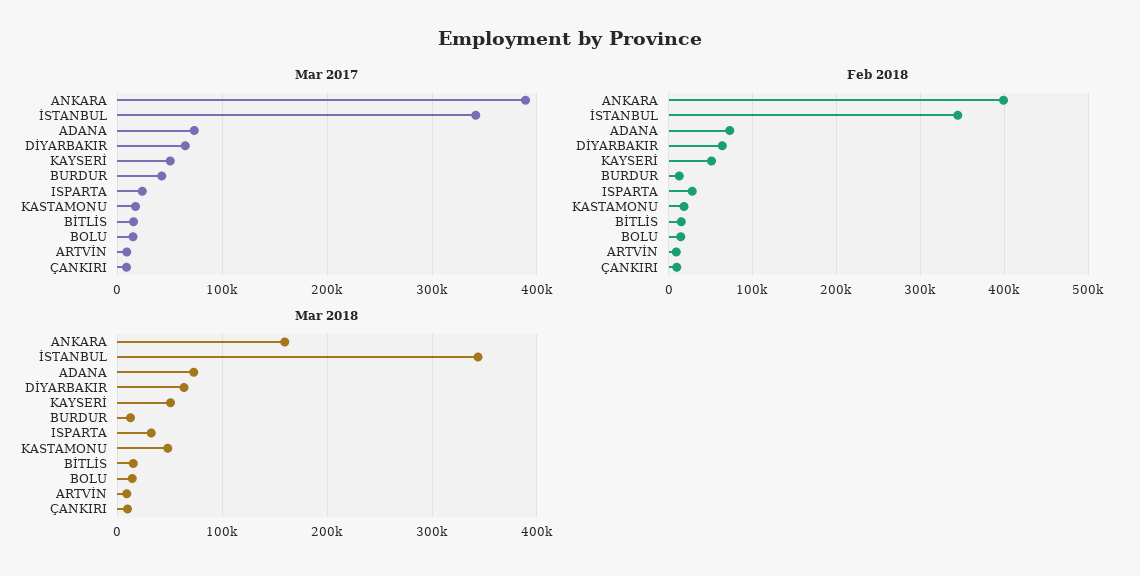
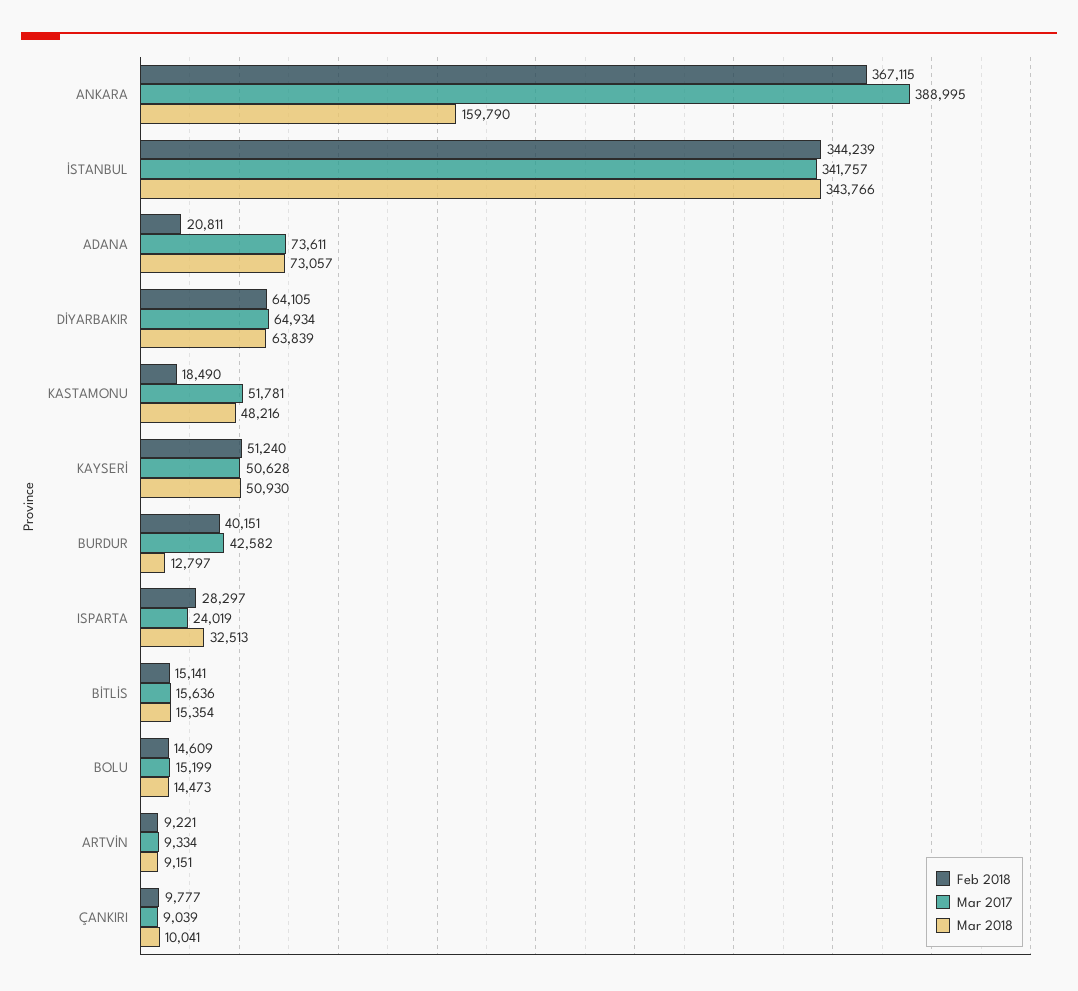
Mar 2017, KASTAMONU: 20000 -> 51781
Feb 2018, ANKARA: 400000 -> 367115
Feb 2018, ADANA: 70000 -> 20811
Feb 2018, BURDUR: 10000 -> 40151

